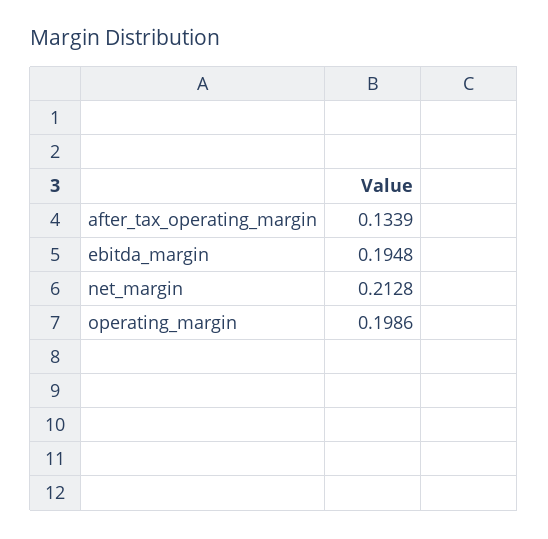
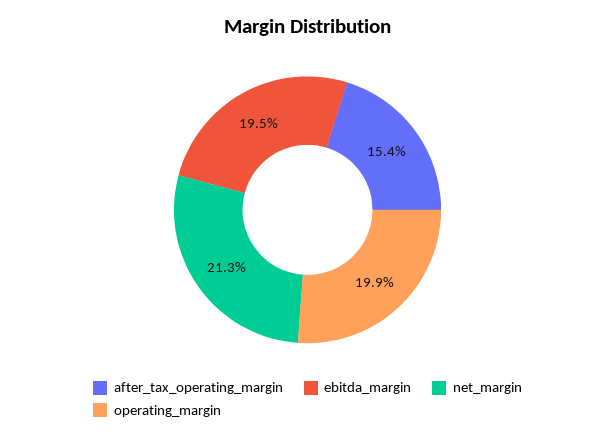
after_tax_operating_margin: 0.1339 -> 0.154

